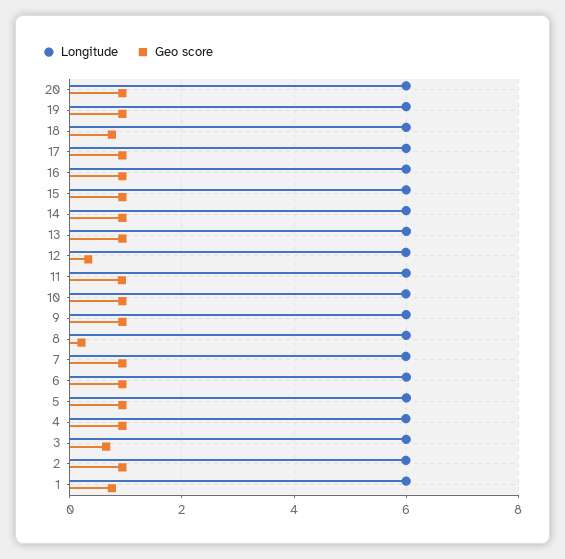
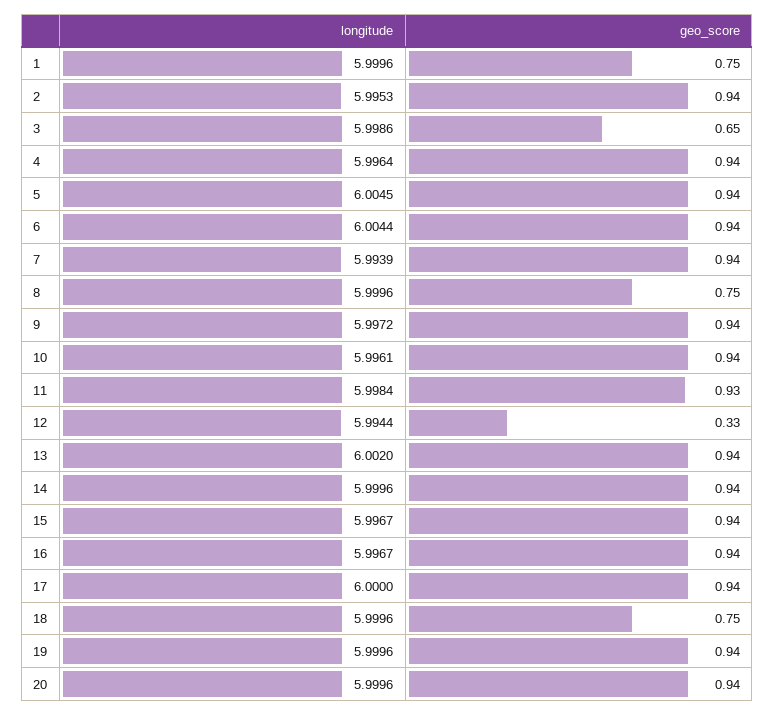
Geo score, 8: 0.2 -> 0.75

